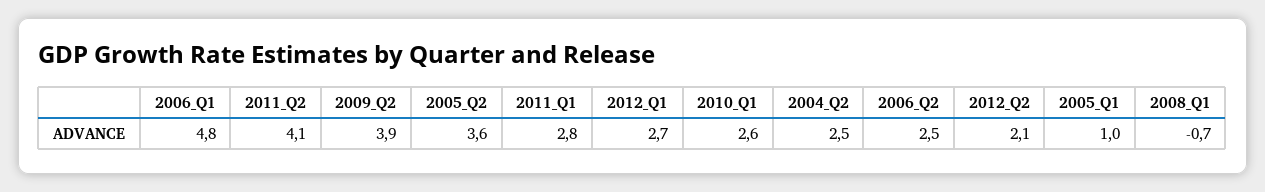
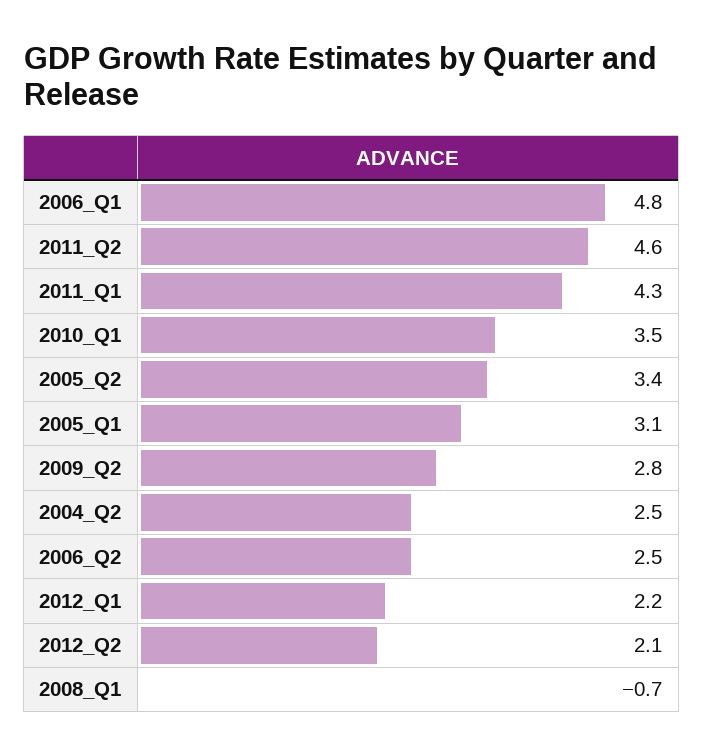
2011_Q2: 4.1 -> 4.6
2009_Q2: 3.9 -> 2.8
2005_Q2: 3.6 -> 3.4
2011_Q1: 2.8 -> 4.3
2012_Q1: 2.7 -> 2.2
2010_Q1: 2.6 -> 3.5
2005_Q1: 1 -> 3.1

